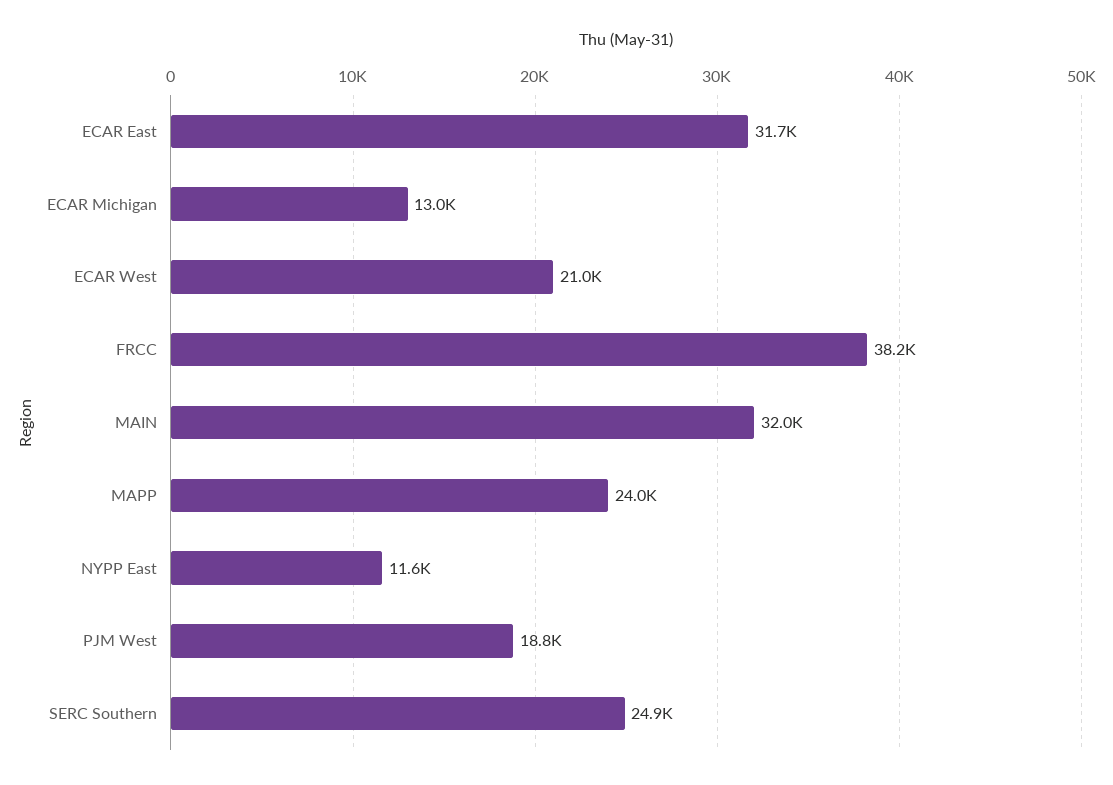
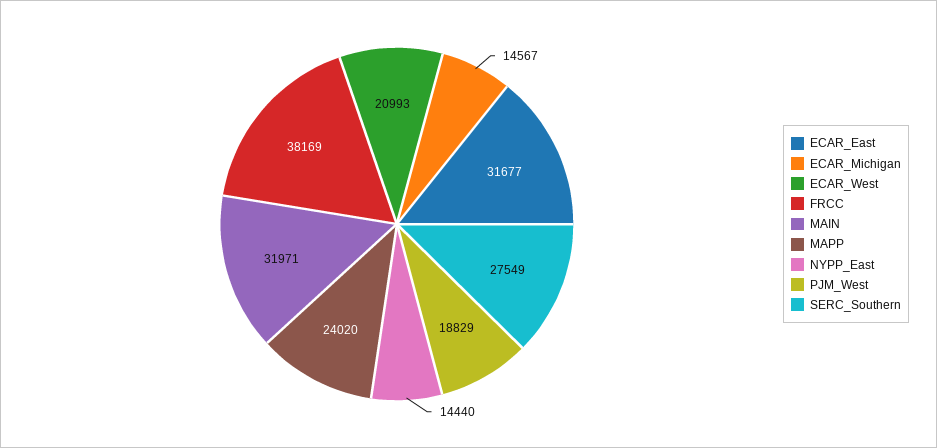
ECAR Michigan: 13000 -> 14567
NYPP East: 11600 -> 14440
SERC Southern: 24900 -> 27549

